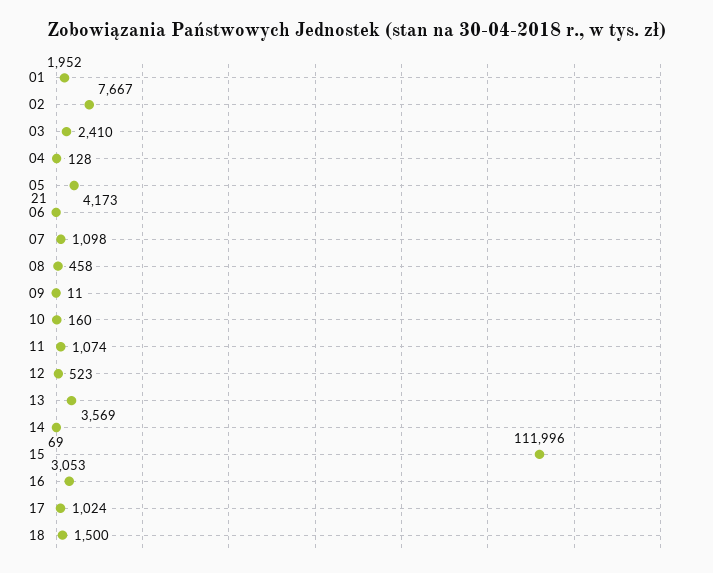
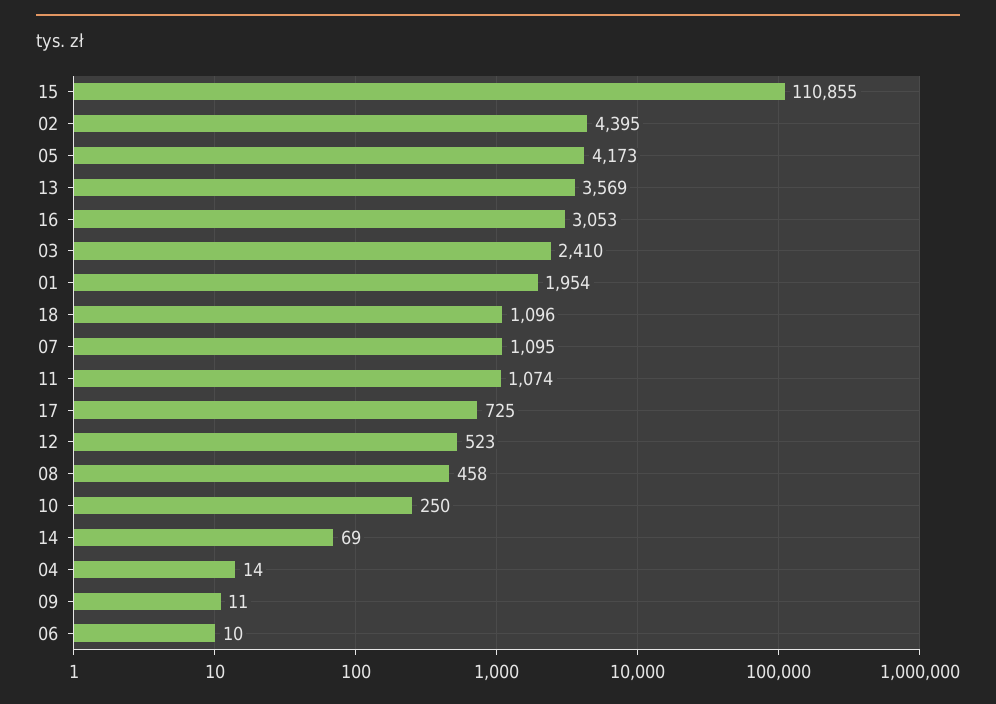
01: 1952 -> 1954
02: 7667 -> 4395
04: 128 -> 14
06: 21 -> 10
07: 1098 -> 1095
10: 160 -> 250
15: 111996 -> 110855
17: 1024 -> 725
18: 1500 -> 1096

